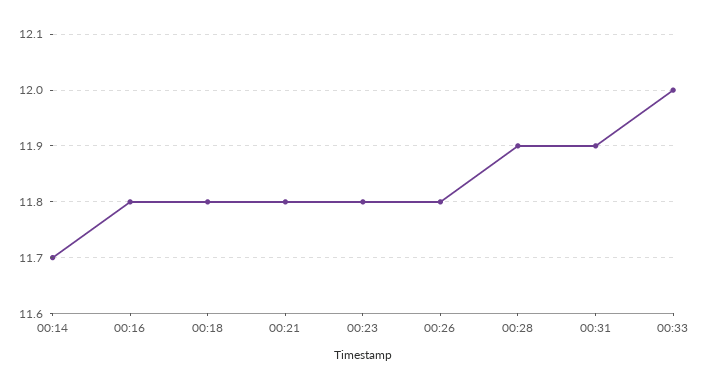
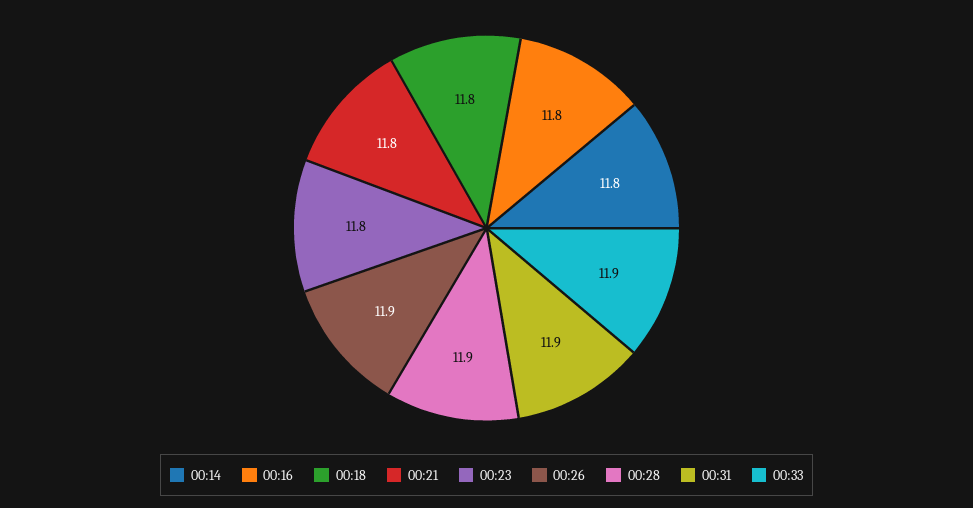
00:14: 11.7 -> 11.8
00:26: 11.8 -> 11.9
00:33: 12 -> 11.9

